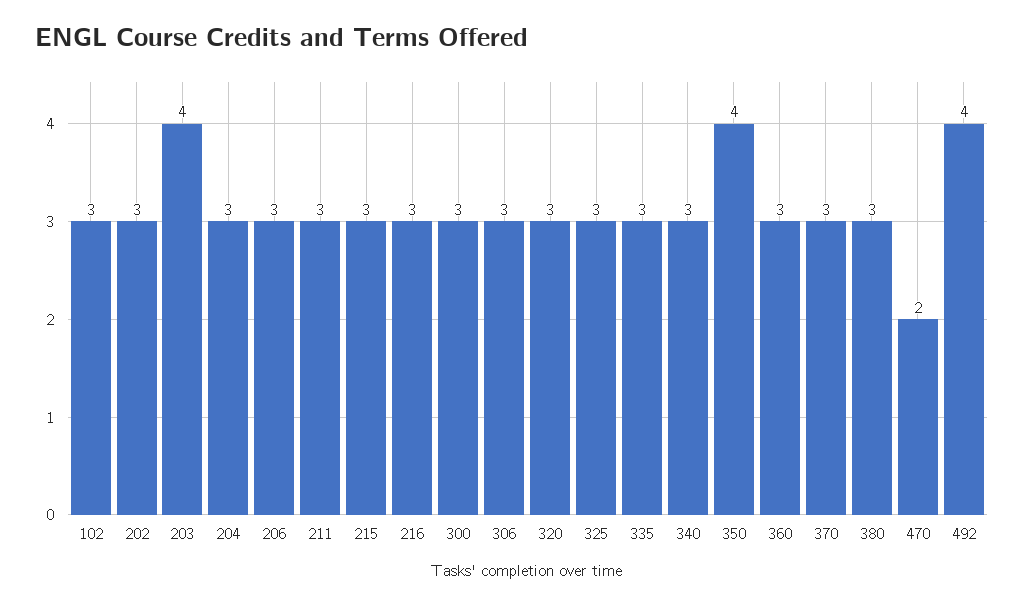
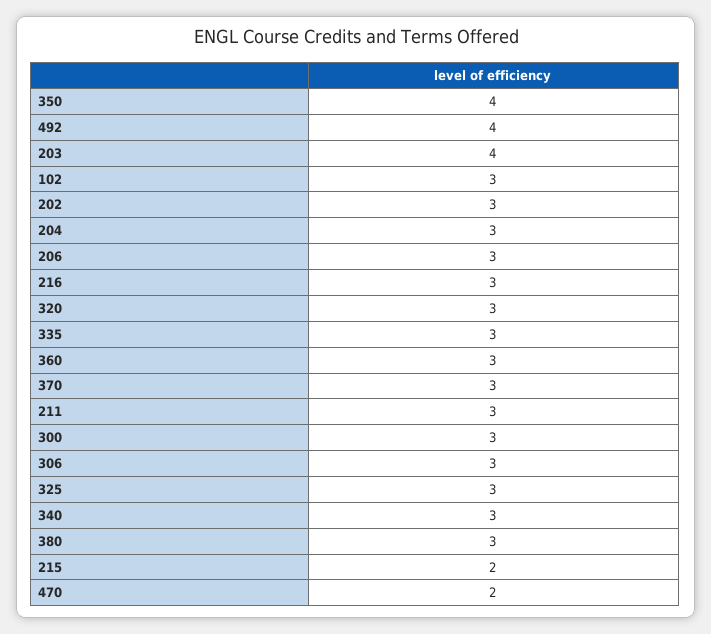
215: 3 -> 2

